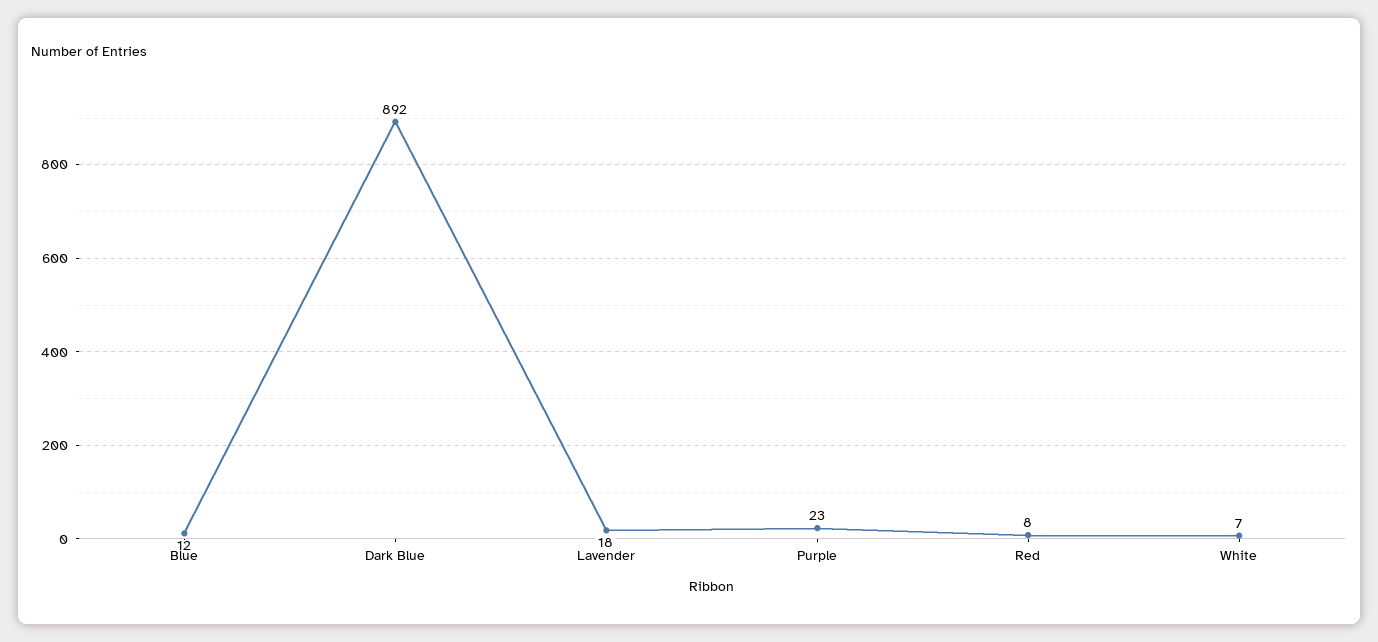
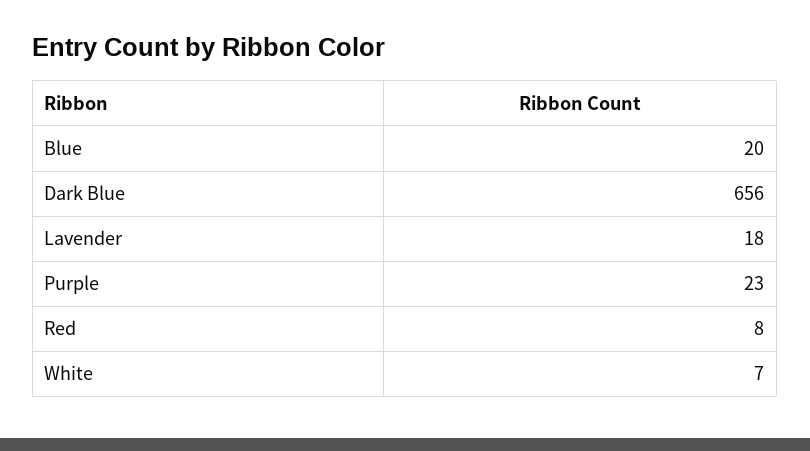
Blue: 12 -> 20
Dark Blue: 892 -> 656

